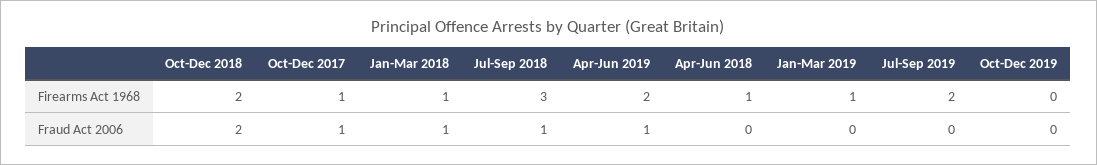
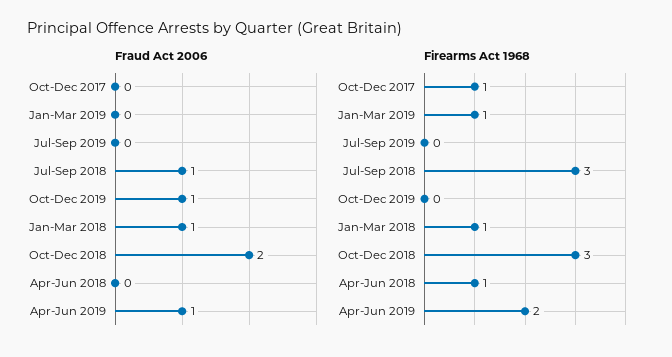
Firearms Act 1968, Oct-Dec 2018: 2 -> 3
Firearms Act 1968, Jul-Sep 2019: 2 -> 0
Fraud Act 2006, Oct-Dec 2017: 1 -> 0
Fraud Act 2006, Oct-Dec 2019: 0 -> 1

